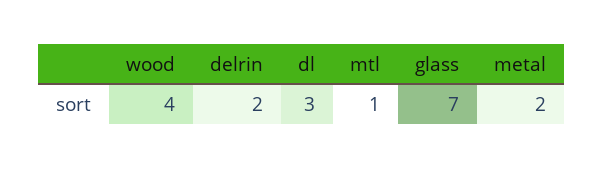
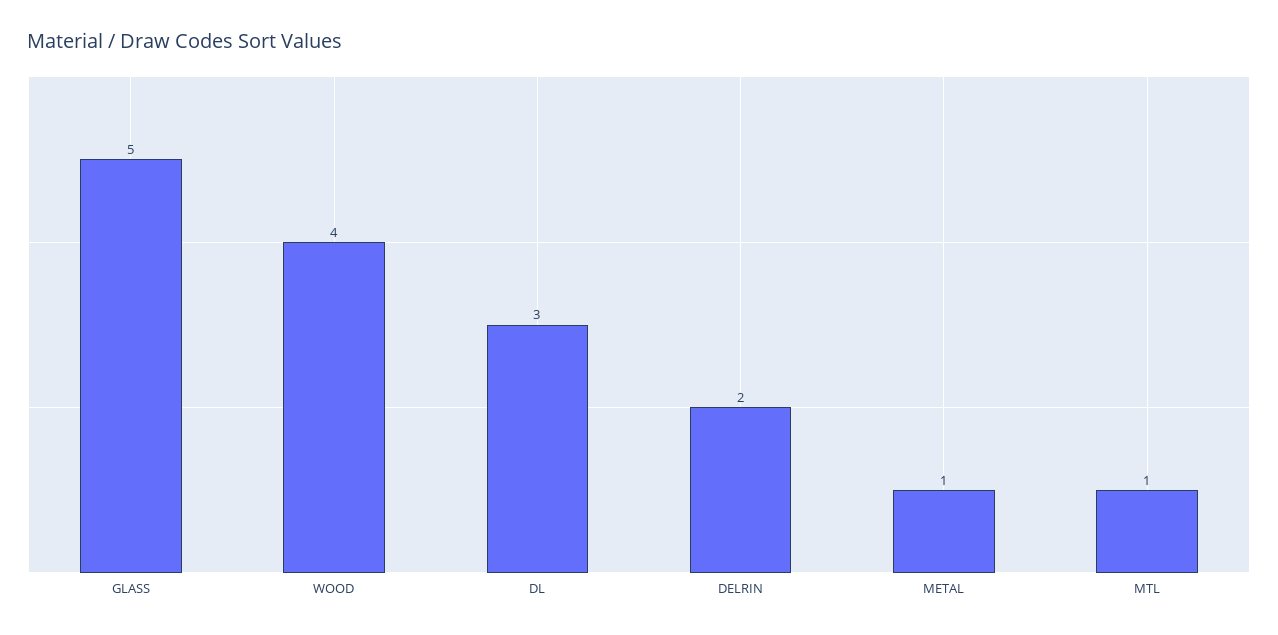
glass: 7 -> 5
metal: 2 -> 1

